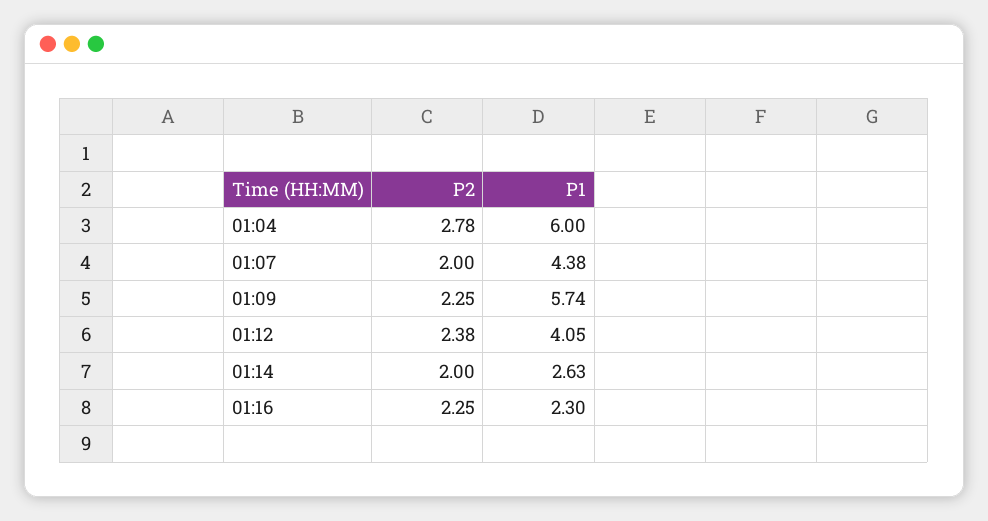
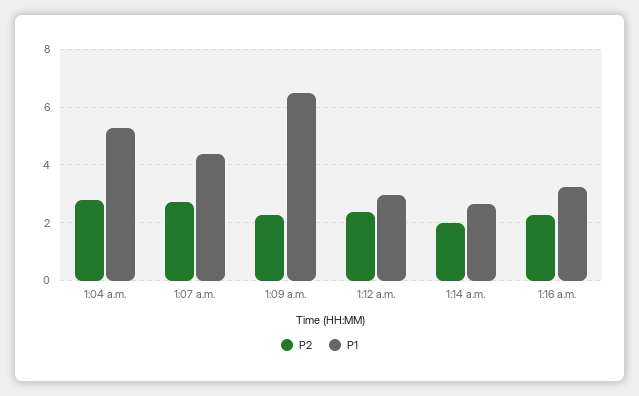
P1, 01:04: 6 -> 5.25
P2, 01:07: 2 -> 2.75
P1, 01:09: 5.74 -> 6.5
P1, 01:12: 4.05 -> 3
P1, 01:16: 2.3 -> 3.25

